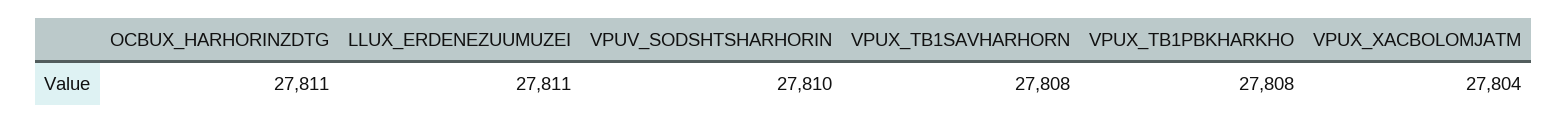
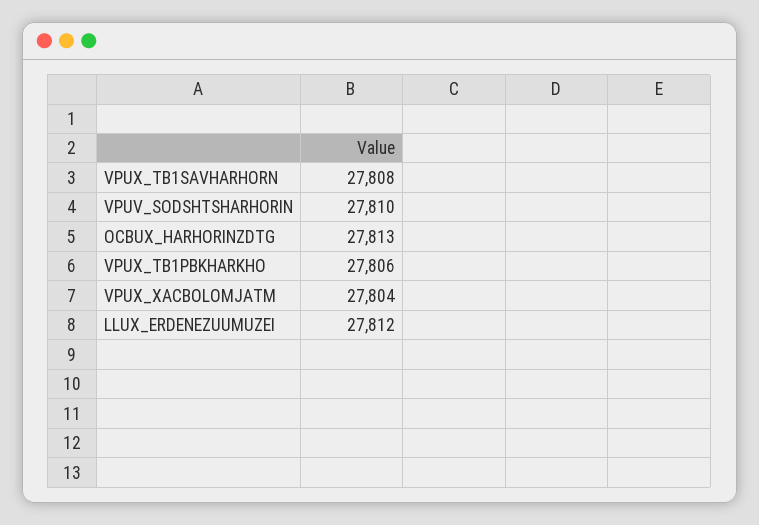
OCBUX_HARHORINZDTG: 27811 -> 27813
LLUX_ERDENEZUUMUZEI: 27811 -> 27812
VPUX_TB1PBKHARKHO: 27808 -> 27806

